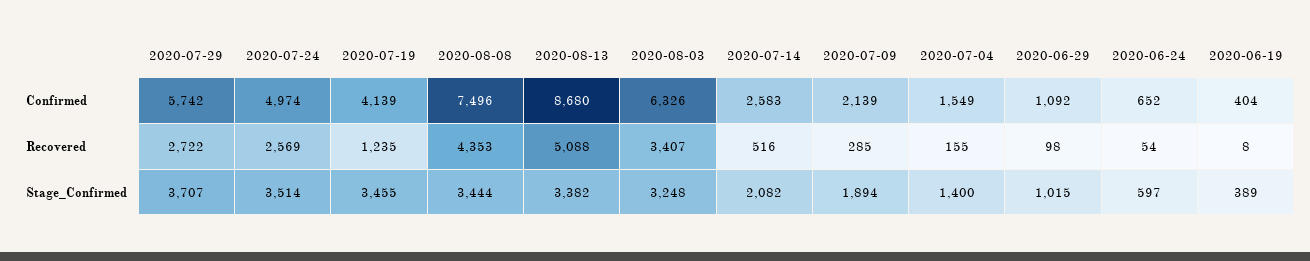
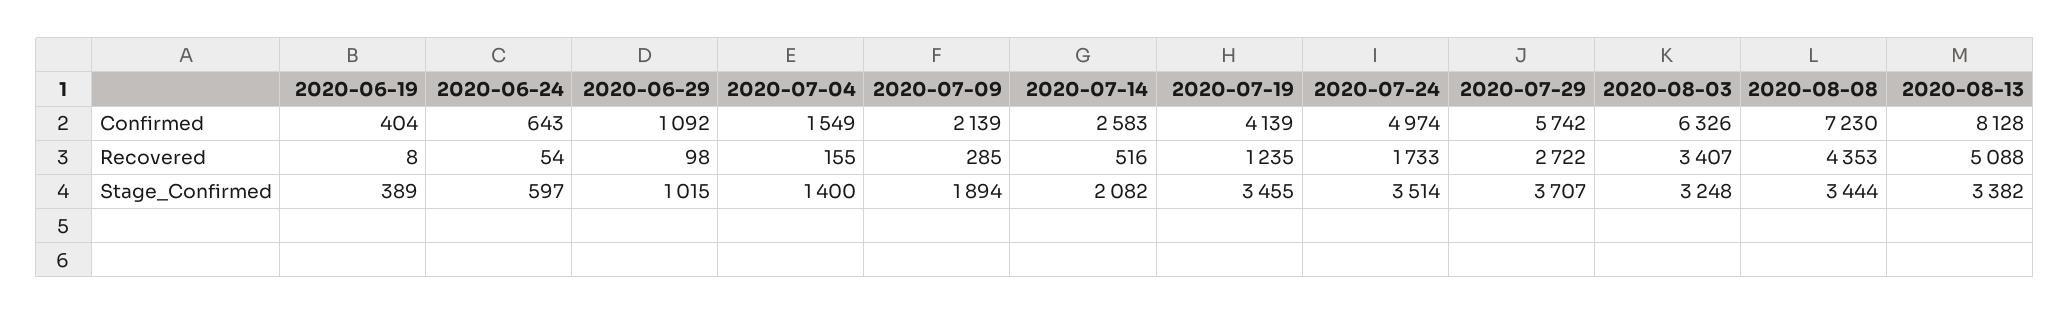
2020-08-08, Confirmed: 7496 -> 7230
2020-08-13, Confirmed: 8680 -> 8128
2020-06-24, Confirmed: 652 -> 643
2020-07-24, Recovered: 2569 -> 1733

